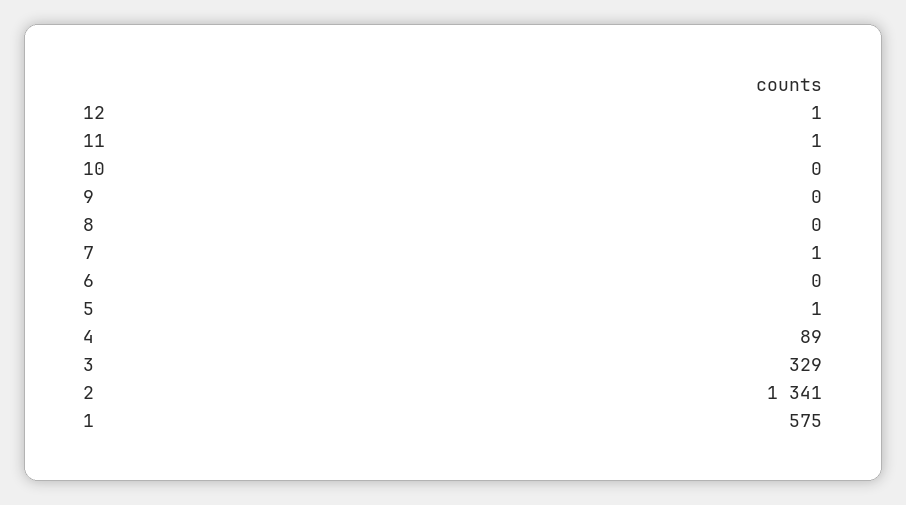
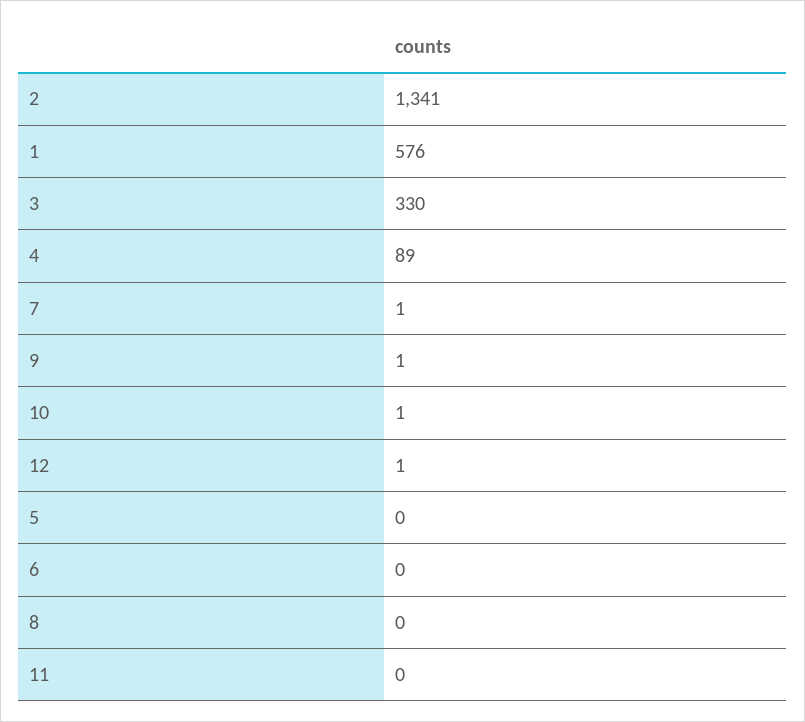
11: 1 -> 0
10: 0 -> 1
9: 0 -> 1
5: 1 -> 0
3: 329 -> 330
1: 575 -> 576

